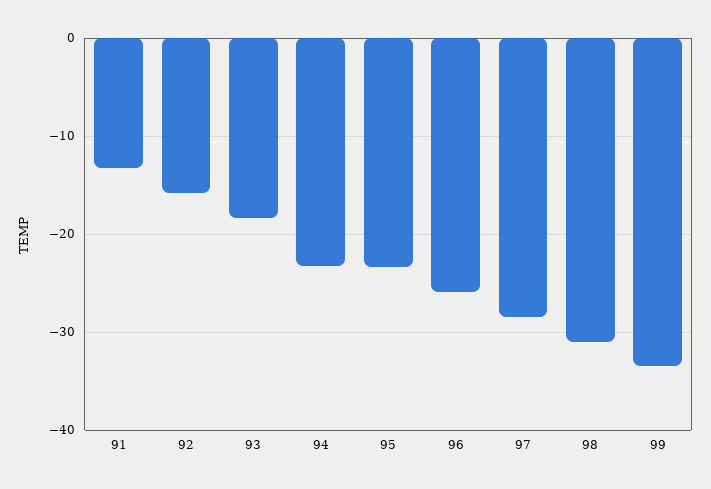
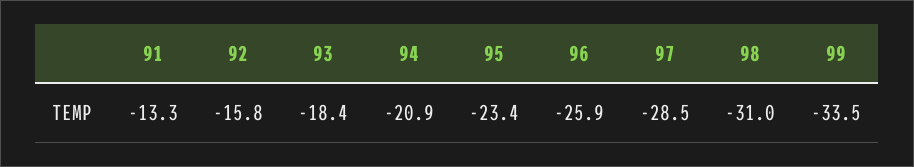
94: -23 -> -20.9

